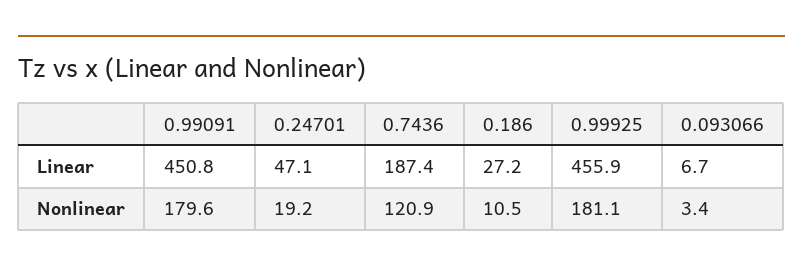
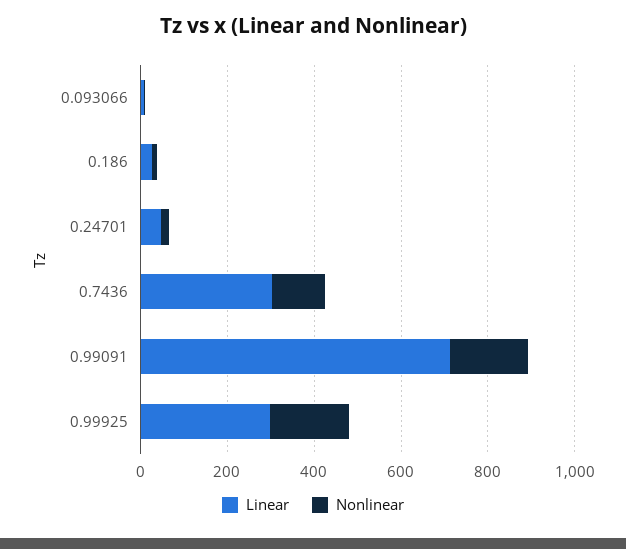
Linear, 0.99091: 450.8 -> 700
Linear, 0.7436: 187.4 -> 300
Linear, 0.99925: 455.9 -> 300

